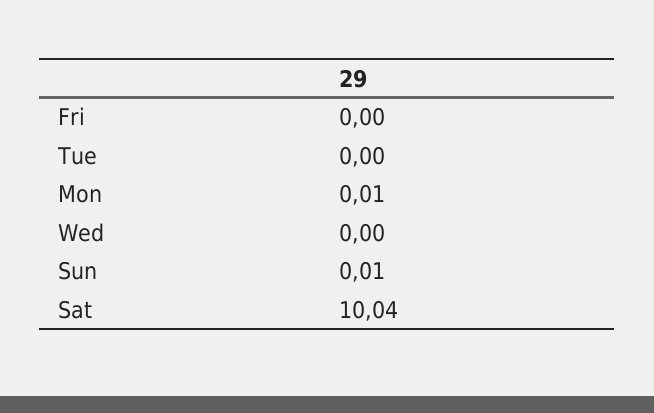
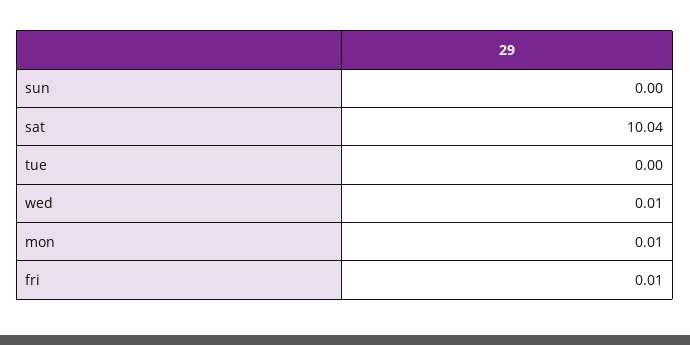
Fri: 0 -> 0.01
Wed: 0 -> 0.01
Sun: 0.01 -> 0

